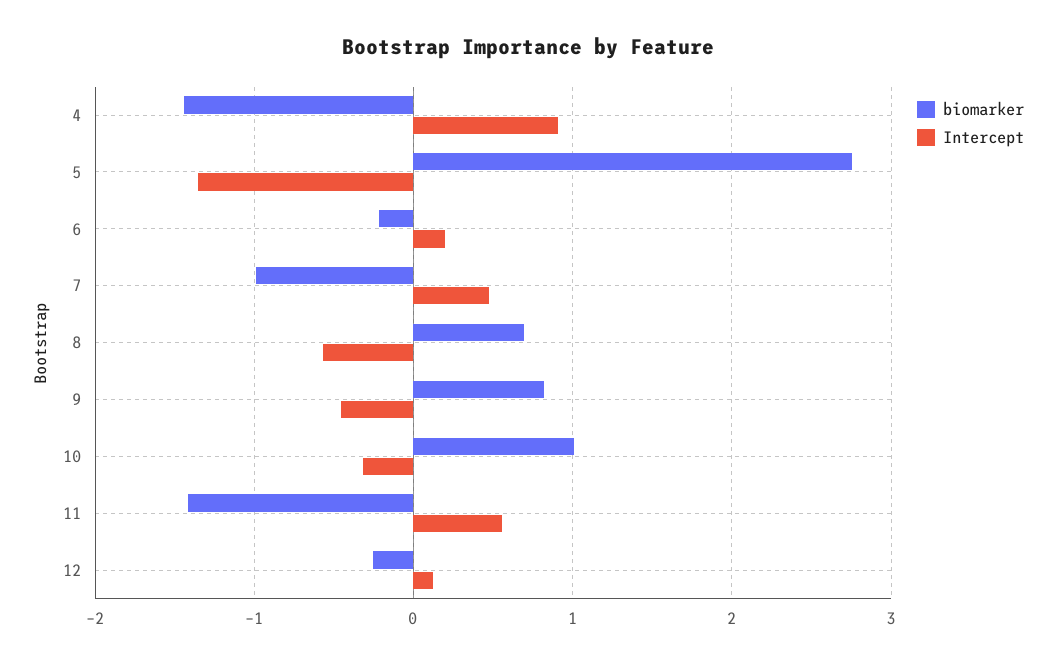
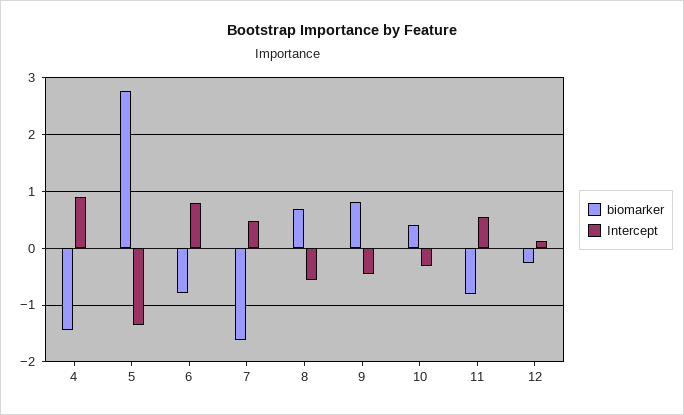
biomarker, 6: -0.2 -> -0.8
Intercept, 6: 0.2 -> 0.8
biomarker, 7: -1 -> -1.6
biomarker, 10: 1 -> 0.4
biomarker, 11: -1.4 -> -0.8

